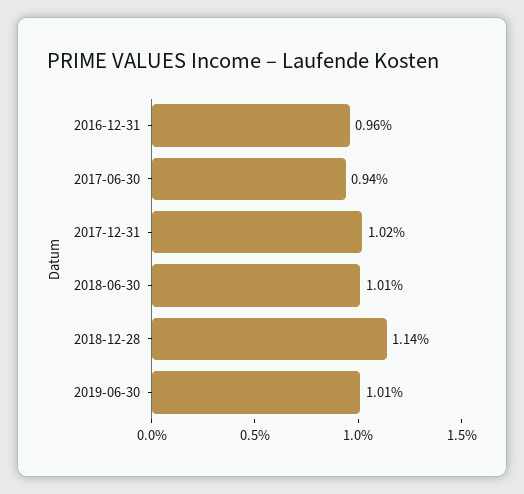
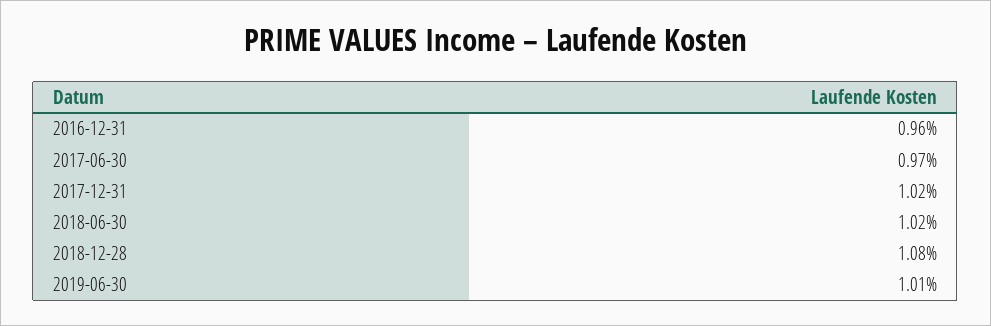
2017-06-30: 0.94 -> 0.97
2018-06-30: 1.01 -> 1.02
2018-12-28: 1.14 -> 1.08

